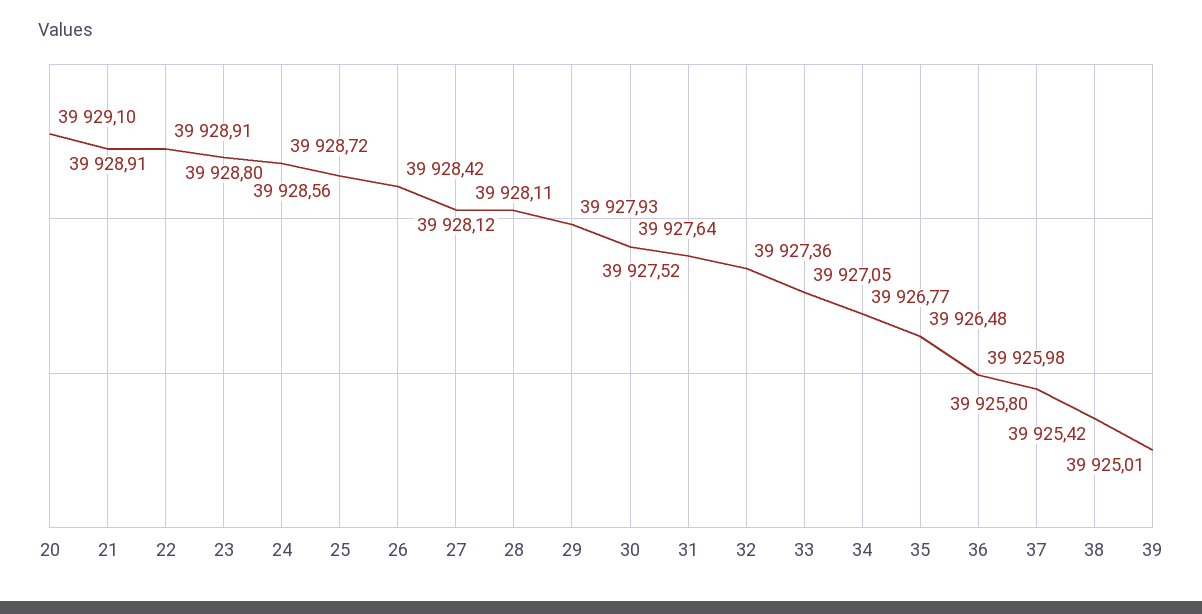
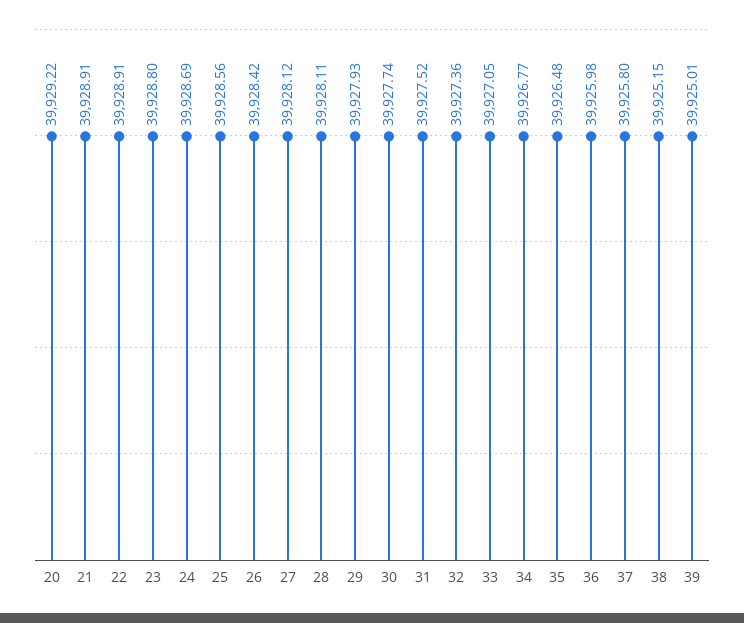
20: 39929.1 -> 39929.22
24: 39928.72 -> 39928.69
30: 39927.64 -> 39927.74
38: 39925.42 -> 39925.15

